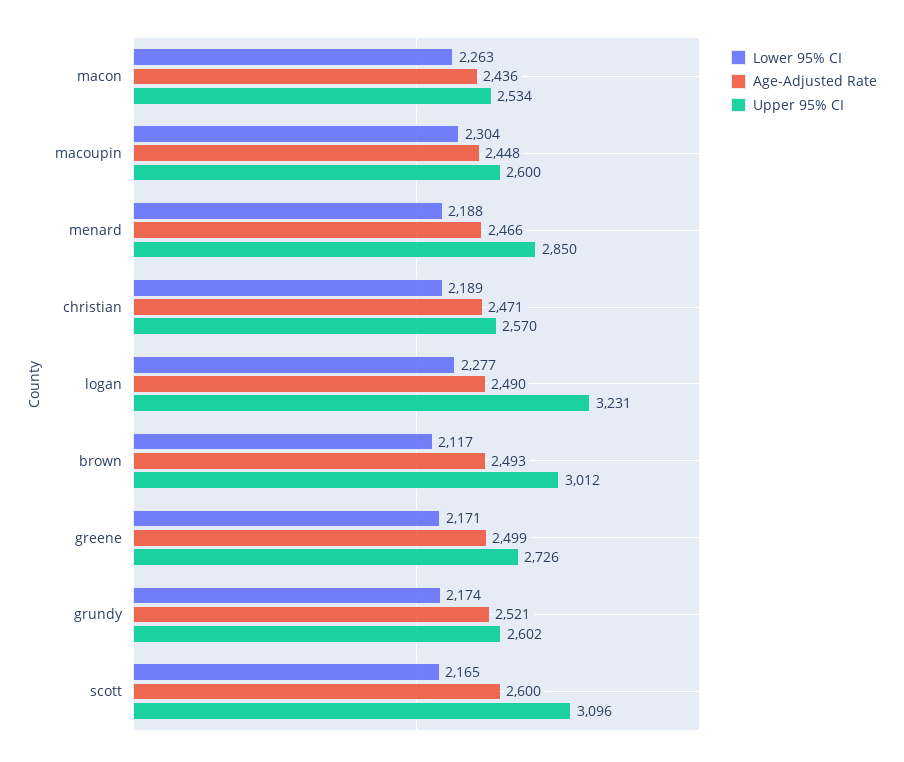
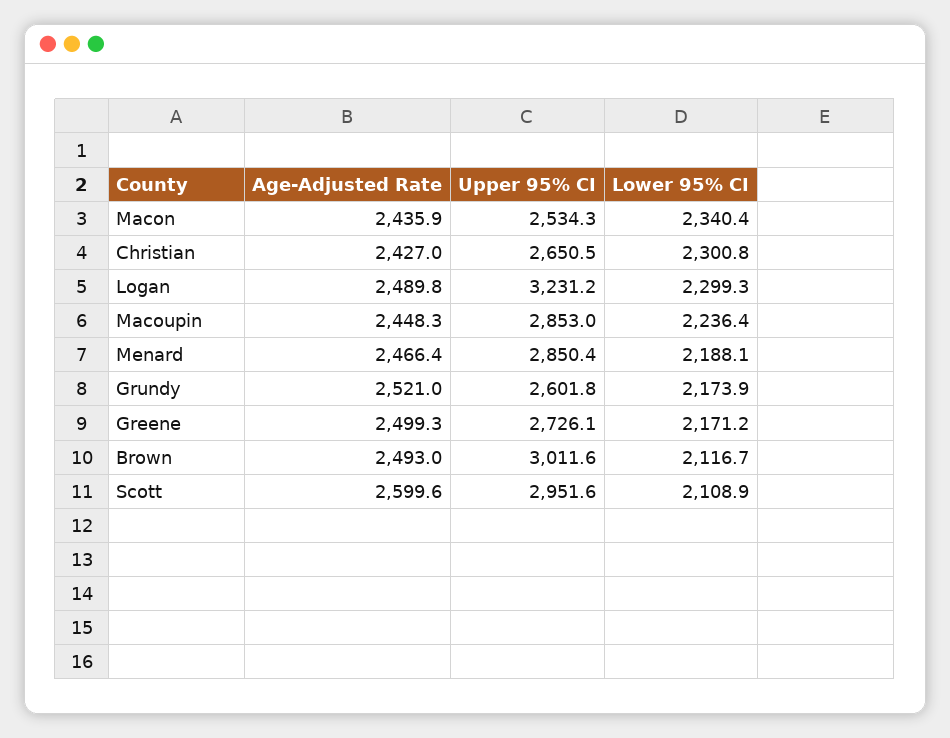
Lower 95% CI, macon: 2263 -> 2340.4
Lower 95% CI, macoupin: 2304 -> 2236.4
Upper 95% CI, macoupin: 2600 -> 2853
Lower 95% CI, christian: 2189 -> 2300.8
Age-Adjusted Rate, christian: 2471 -> 2427
Upper 95% CI, christian: 2570 -> 2650.5
Lower 95% CI, logan: 2277 -> 2299.3
Lower 95% CI, scott: 2165 -> 2108.9
Upper 95% CI, scott: 3096 -> 2951.6

